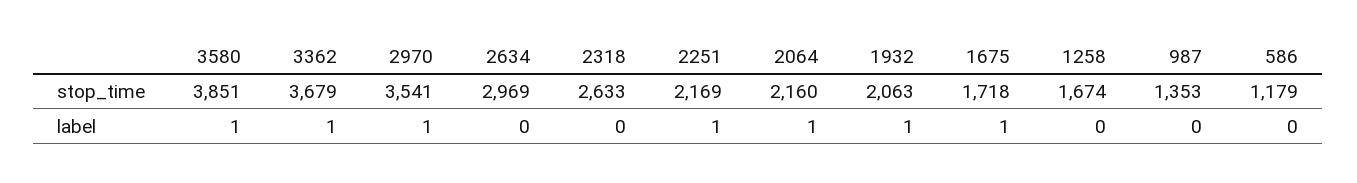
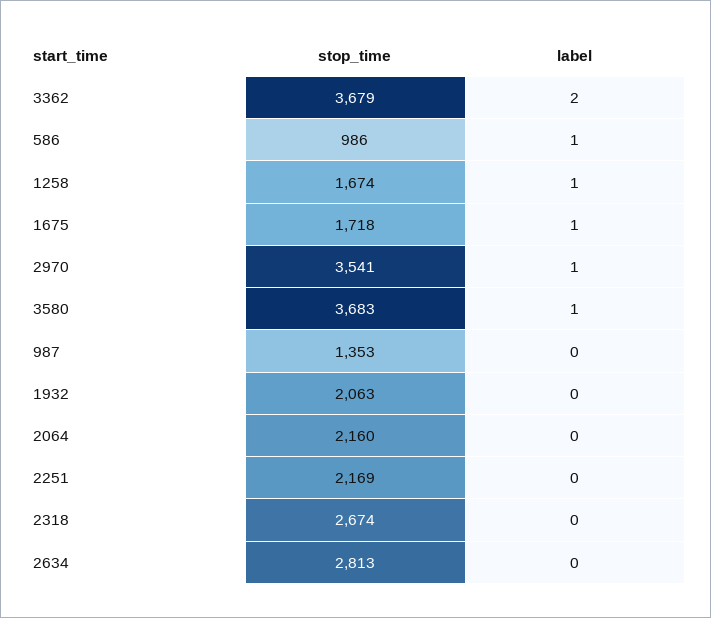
3580, stop_time: 3851 -> 3683
2634, stop_time: 2969 -> 2813
2318, stop_time: 2633 -> 2674
586, stop_time: 1179 -> 986
3362, label: 1 -> 2
2251, label: 1 -> 0
2064, label: 1 -> 0
1932, label: 1 -> 0
1258, label: 0 -> 1
586, label: 0 -> 1

